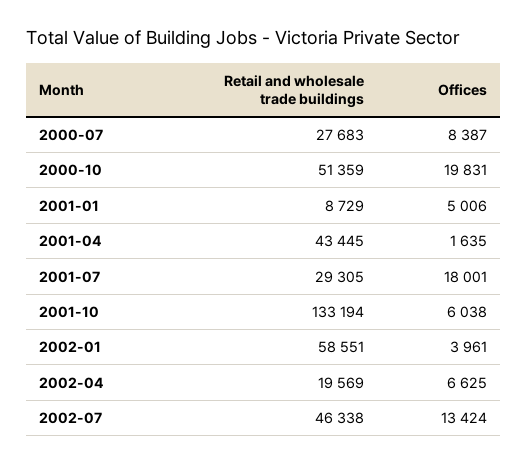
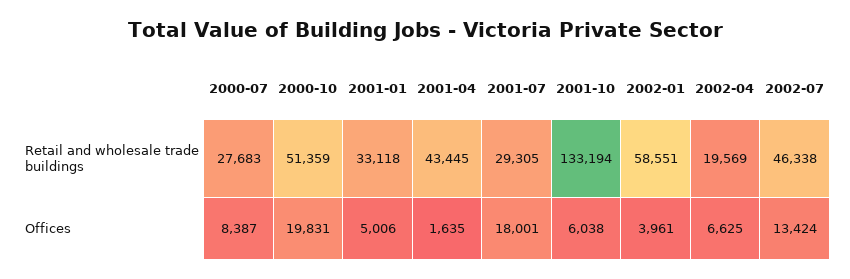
Retail and wholesale trade buildings, 2001-01: 8729 -> 33118

